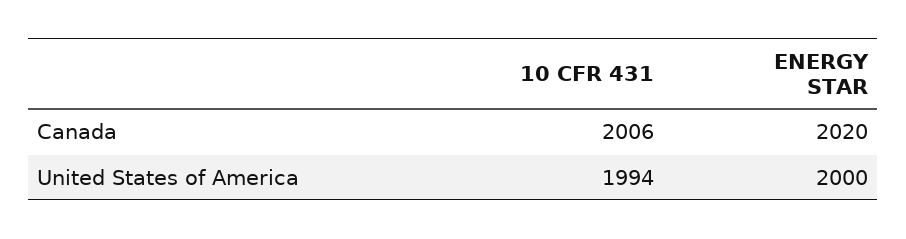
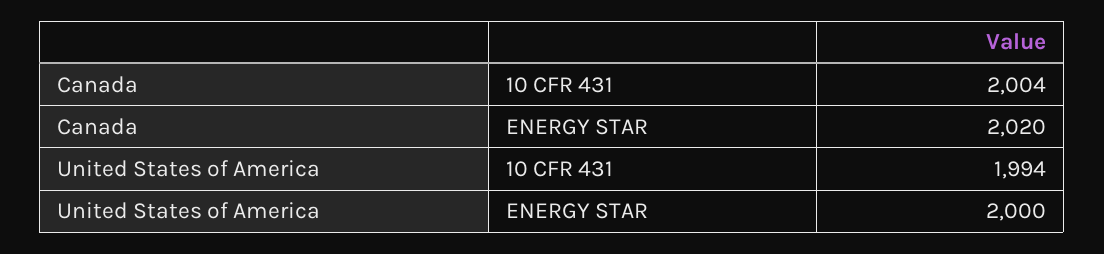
10 CFR 431, Canada: 2006 -> 2004

